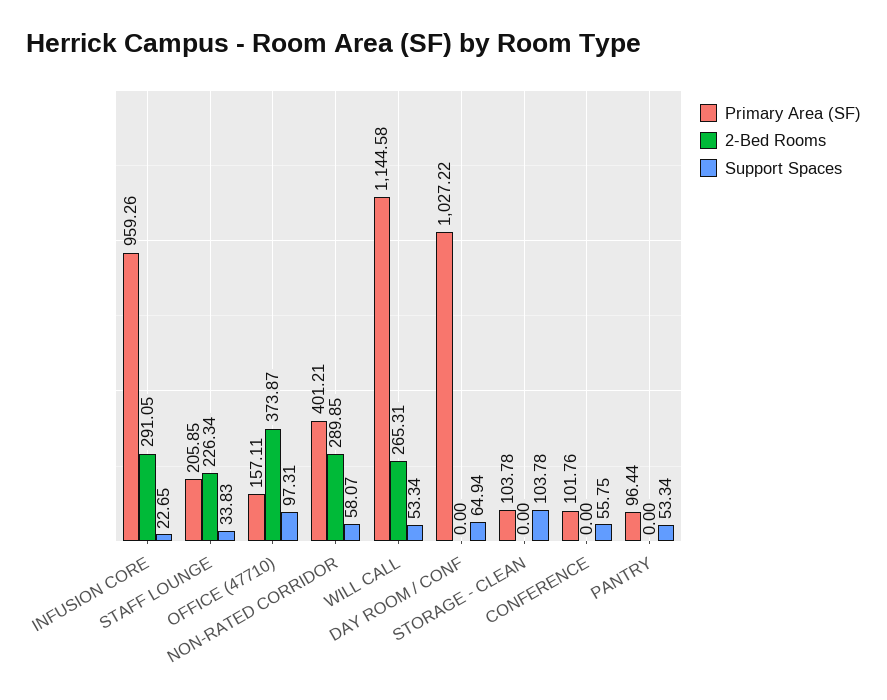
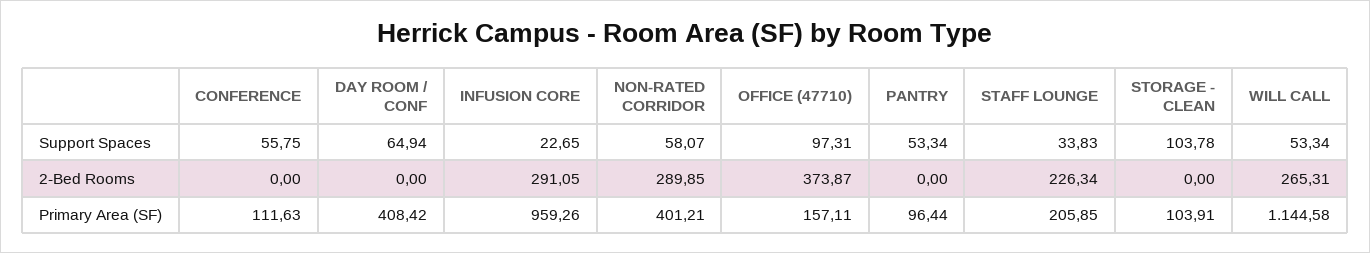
Primary Area (SF), DAY ROOM / CONF: 1027.22 -> 408.42
Primary Area (SF), STORAGE - CLEAN: 103.78 -> 103.91
Primary Area (SF), CONFERENCE: 101.76 -> 111.63

